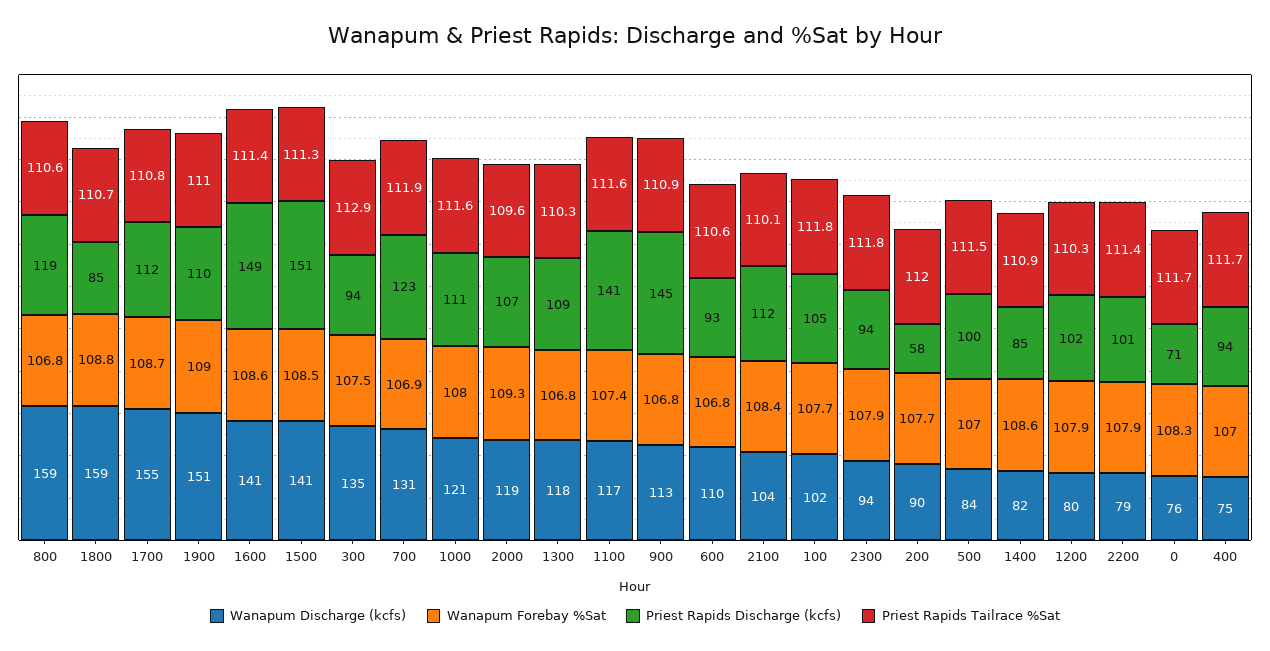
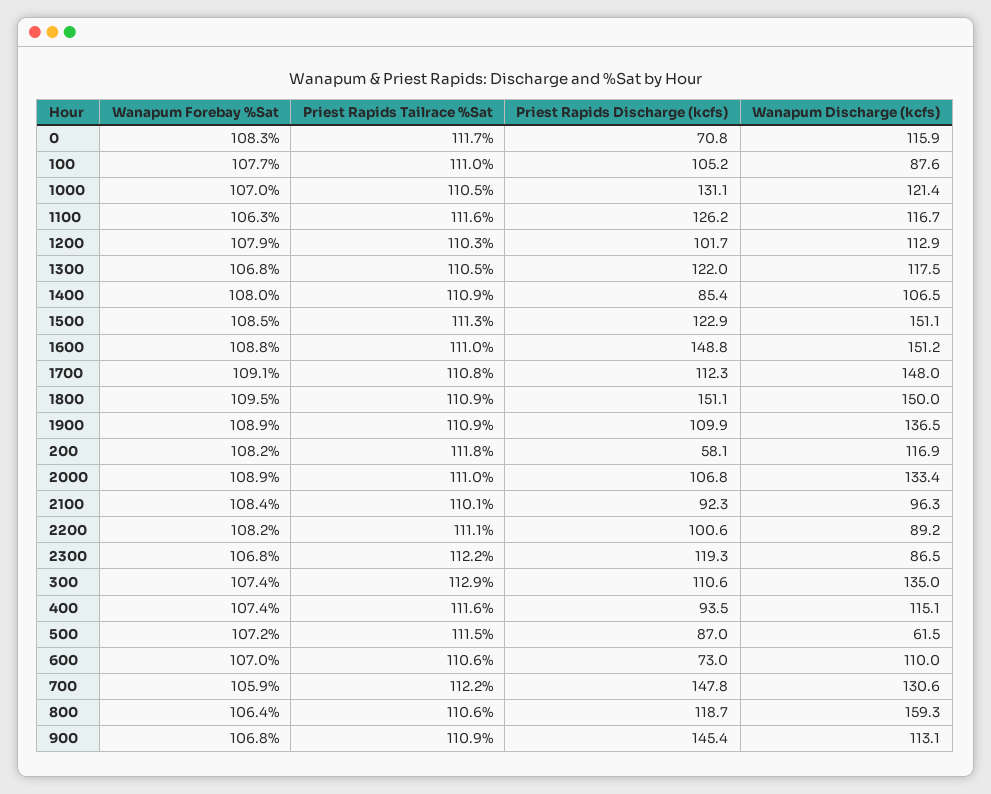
Wanapum Forebay %Sat, 800: 106.8 -> 106.4
Wanapum Discharge (kcfs), 1800: 159 -> 150
Wanapum Forebay %Sat, 1800: 108.8 -> 109.5
Priest Rapids Discharge (kcfs), 1800: 85 -> 151.1
Priest Rapids Tailrace %Sat, 1800: 110.7 -> 110.9
Wanapum Discharge (kcfs), 1700: 155 -> 148
Wanapum Forebay %Sat, 1700: 108.7 -> 109.1
Wanapum Discharge (kcfs), 1900: 151 -> 136.5
Wanapum Forebay %Sat, 1900: 109 -> 108.9
Priest Rapids Tailrace %Sat, 1900: 111 -> 110.9
Wanapum Discharge (kcfs), 1600: 141 -> 151.2
Wanapum Forebay %Sat, 1600: 108.6 -> 108.8
Priest Rapids Tailrace %Sat, 1600: 111.4 -> 111
Wanapum Discharge (kcfs), 1500: 141 -> 151.1
Priest Rapids Discharge (kcfs), 1500: 151 -> 122.9
Wanapum Forebay %Sat, 300: 107.5 -> 107.4
Priest Rapids Discharge (kcfs), 300: 94 -> 110.6
Wanapum Forebay %Sat, 700: 106.9 -> 105.9
Priest Rapids Discharge (kcfs), 700: 123 -> 147.8
Priest Rapids Tailrace %Sat, 700: 111.9 -> 112.2
Wanapum Forebay %Sat, 1000: 108 -> 107
Priest Rapids Discharge (kcfs), 1000: 111 -> 131.1
Priest Rapids Tailrace %Sat, 1000: 111.6 -> 110.5
Wanapum Discharge (kcfs), 2000: 119 -> 133.4
Wanapum Forebay %Sat, 2000: 109.3 -> 108.9
Priest Rapids Tailrace %Sat, 2000: 109.6 -> 111
Priest Rapids Discharge (kcfs), 1300: 109 -> 122
Priest Rapids Tailrace %Sat, 1300: 110.3 -> 110.5
Wanapum Forebay %Sat, 1100: 107.4 -> 106.3
Priest Rapids Discharge (kcfs), 1100: 141 -> 126.2
Wanapum Forebay %Sat, 600: 106.8 -> 107
Priest Rapids Discharge (kcfs), 600: 93 -> 73
Wanapum Discharge (kcfs), 2100: 104 -> 96.3
Priest Rapids Discharge (kcfs), 2100: 112 -> 92.3
Wanapum Discharge (kcfs), 100: 102 -> 87.6
Priest Rapids Tailrace %Sat, 100: 111.8 -> 111
Wanapum Discharge (kcfs), 2300: 94 -> 86.5
Wanapum Forebay %Sat, 2300: 107.9 -> 106.8
Priest Rapids Discharge (kcfs), 2300: 94 -> 119.3
Priest Rapids Tailrace %Sat, 2300: 111.8 -> 112.2
Wanapum Discharge (kcfs), 200: 90 -> 116.9
Wanapum Forebay %Sat, 200: 107.7 -> 108.2
Priest Rapids Tailrace %Sat, 200: 112 -> 111.8
Wanapum Discharge (kcfs), 500: 84 -> 61.5
Wanapum Forebay %Sat, 500: 107 -> 107.2
Priest Rapids Discharge (kcfs), 500: 100 -> 87
Wanapum Discharge (kcfs), 1400: 82 -> 106.5
Wanapum Forebay %Sat, 1400: 108.6 -> 108
Wanapum Discharge (kcfs), 1200: 80 -> 112.9
Wanapum Discharge (kcfs), 2200: 79 -> 89.2
Wanapum Forebay %Sat, 2200: 107.9 -> 108.2
Priest Rapids Tailrace %Sat, 2200: 111.4 -> 111.1
Wanapum Discharge (kcfs), 0: 76 -> 115.9
Wanapum Discharge (kcfs), 400: 75 -> 115.1
Wanapum Forebay %Sat, 400: 107 -> 107.4
Priest Rapids Tailrace %Sat, 400: 111.7 -> 111.6

